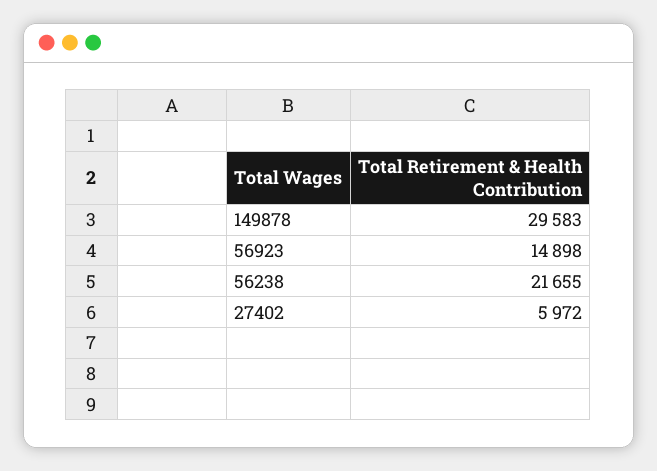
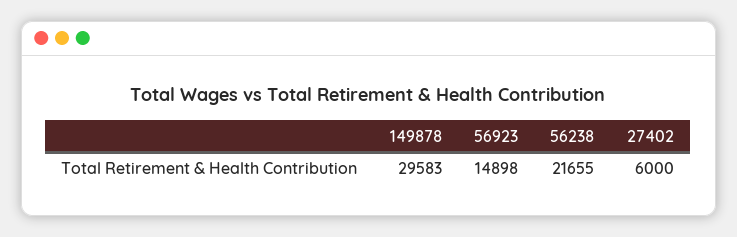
27402: 5972 -> 6000

